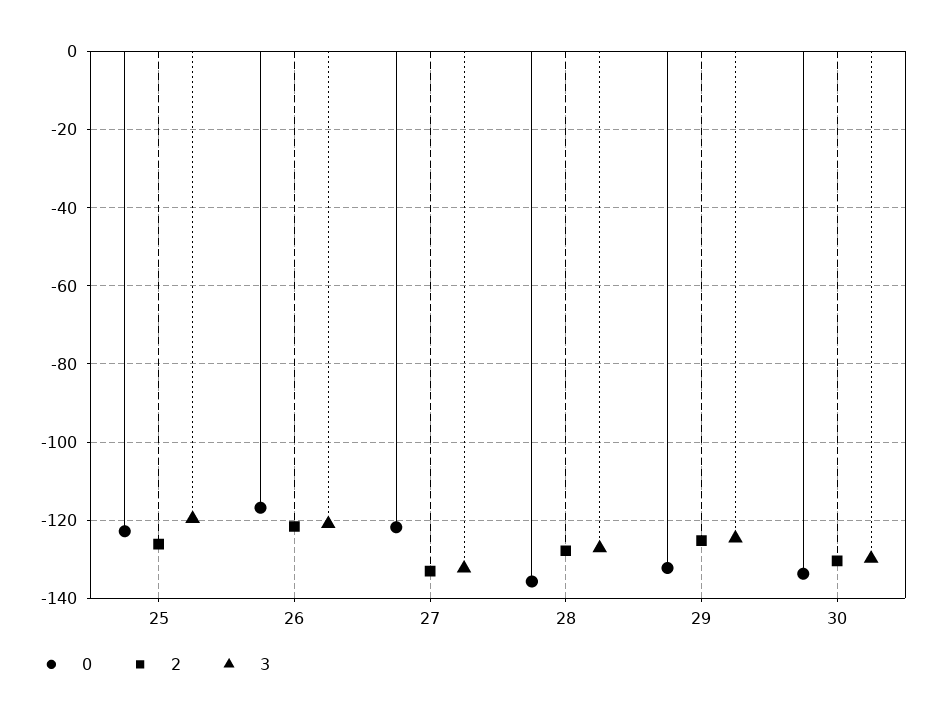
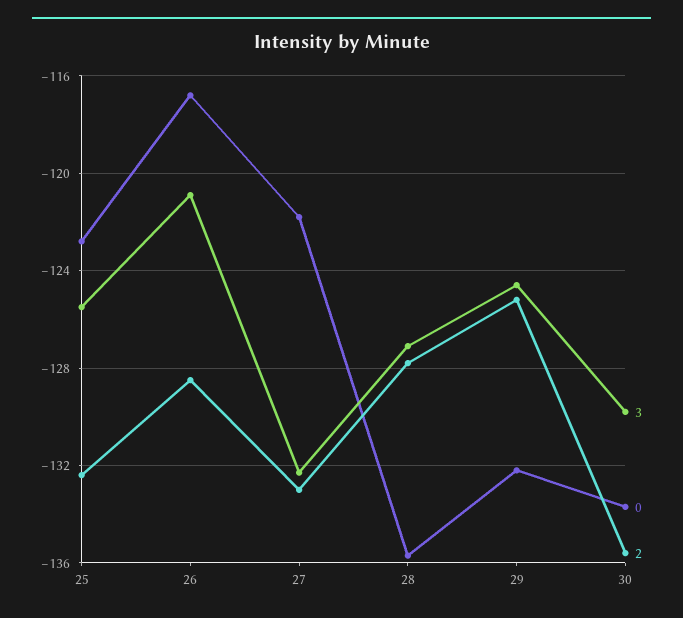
2, 25: -126 -> -132.5
3, 25: -120 -> -125.5
2, 26: -122 -> -128.5
2, 30: -130 -> -135.5

